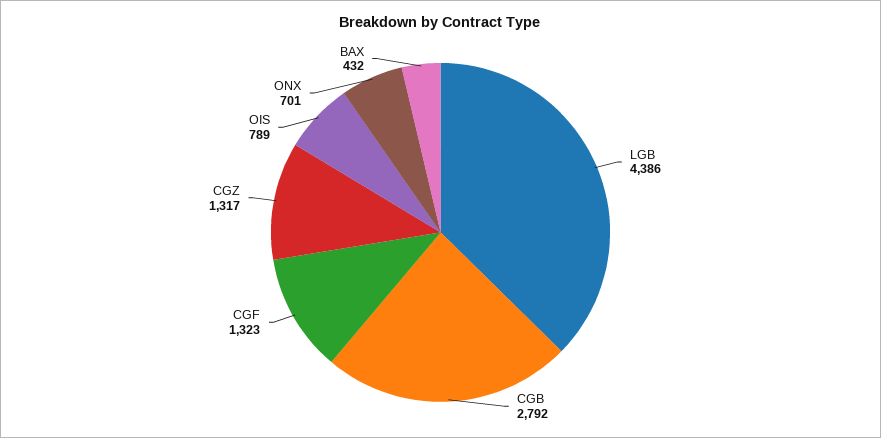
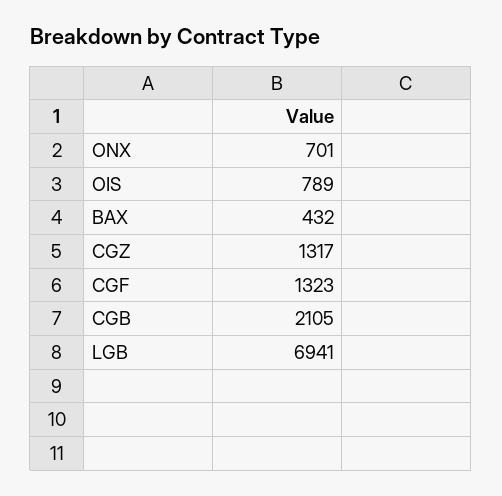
LGB: 4386 -> 6941
CGB: 2792 -> 2105

